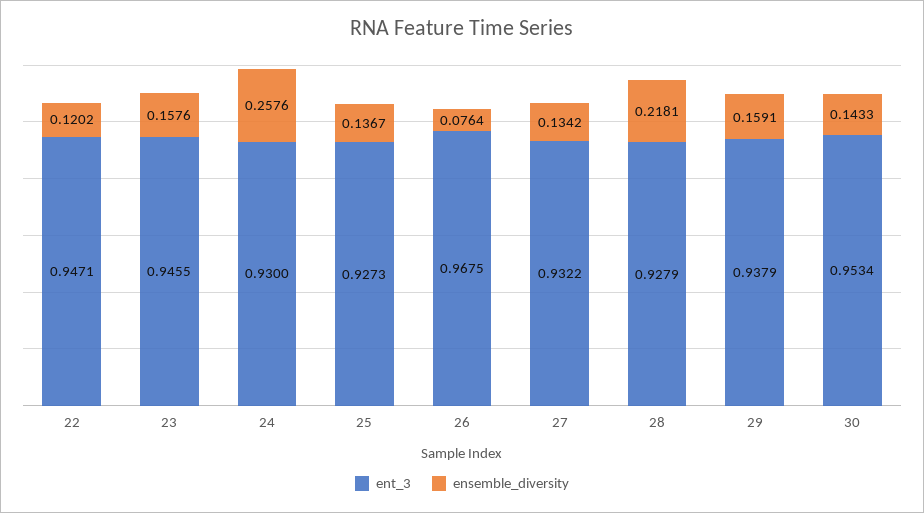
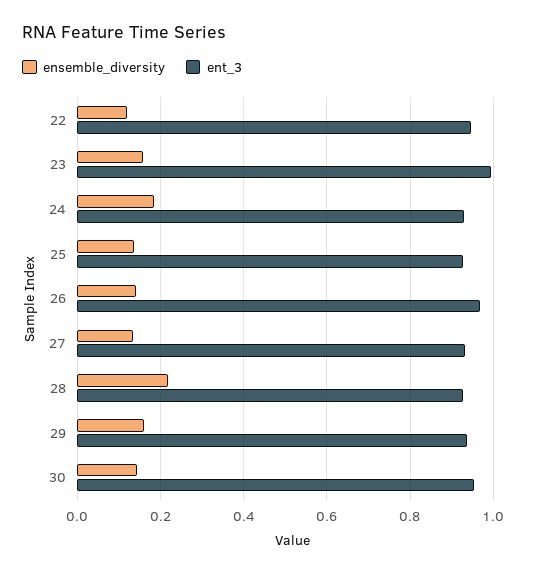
ent_3, 23: 0.9455 -> 1
ensemble_diversity, 24: 0.2576 -> 0.18
ensemble_diversity, 26: 0.0764 -> 0.14

